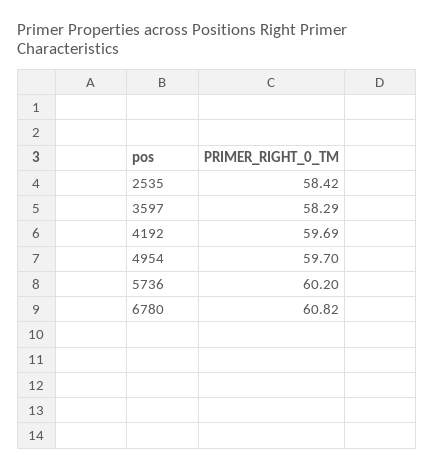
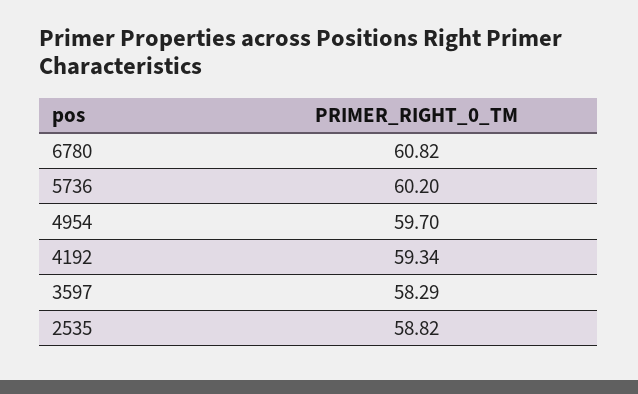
2535: 58.42 -> 58.82
4192: 59.69 -> 59.34

